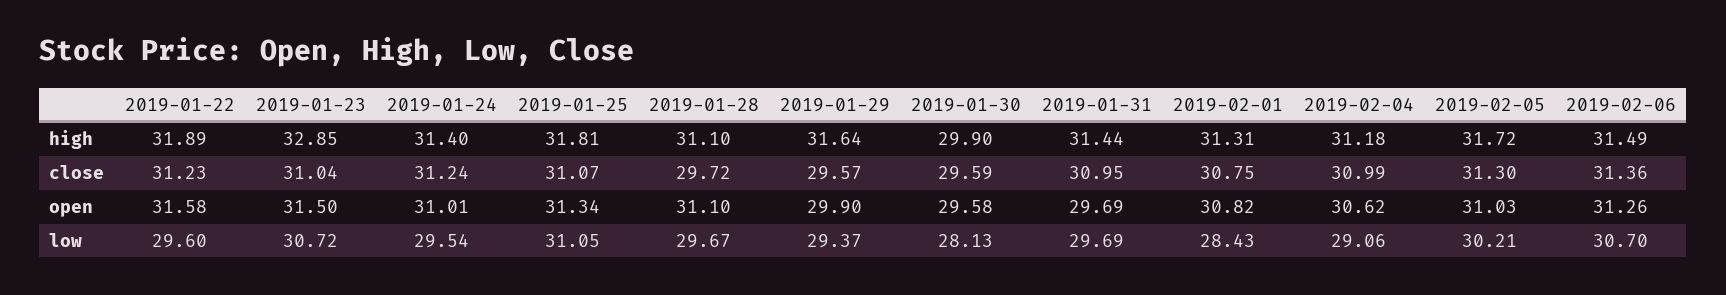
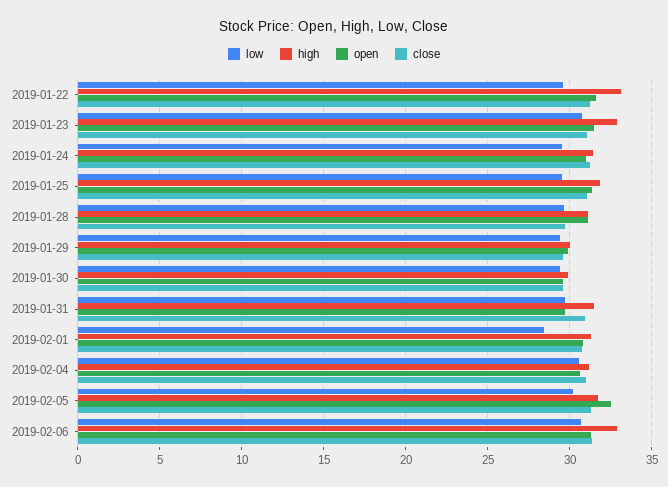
high, 2019-01-22: 31.89 -> 33
high, 2019-01-29: 31.64 -> 30
high, 2019-02-06: 31.49 -> 33
open, 2019-02-05: 31.03 -> 32.5
low, 2019-01-25: 31.05 -> 29.5
low, 2019-01-30: 28.13 -> 29.5
low, 2019-02-04: 29.06 -> 30.5

